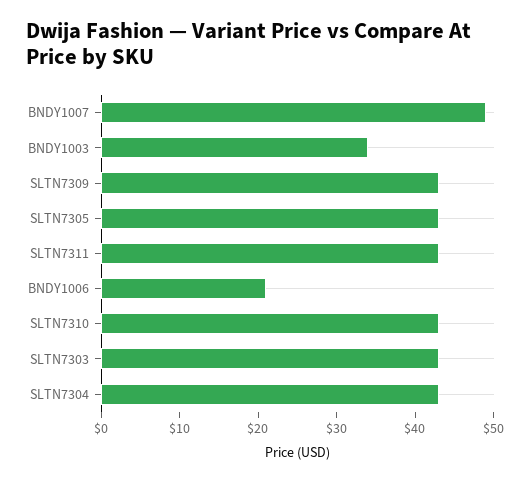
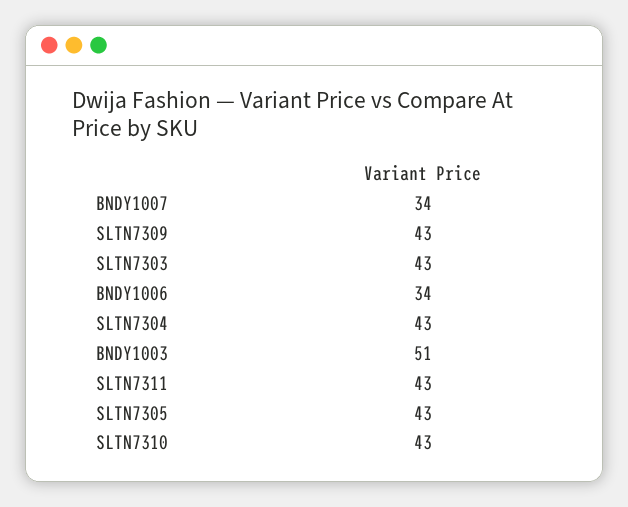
BNDY1007: 50 -> 34
BNDY1003: 35 -> 51
BNDY1006: 20 -> 34

